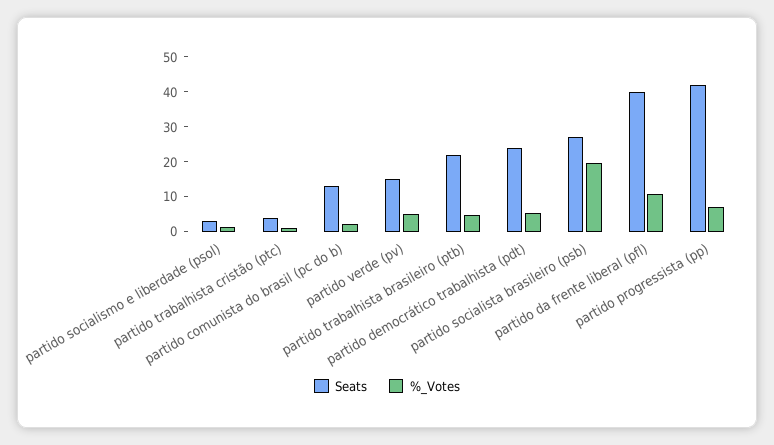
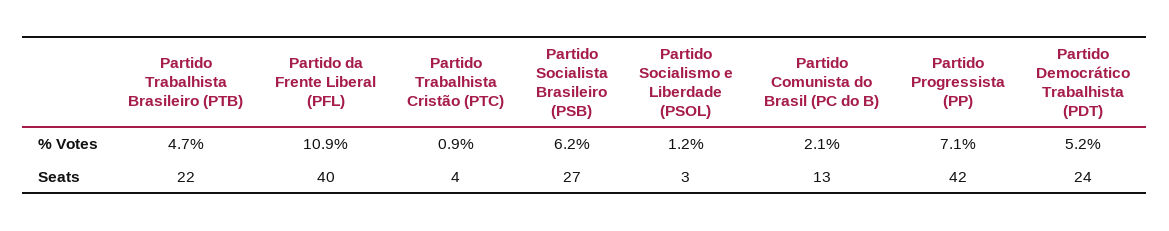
Seats, partido verde (pv): 15 -> none
%_Votes, partido verde (pv): 5 -> none
%_Votes, partido socialista brasileiro (psb): 20 -> 6.2

